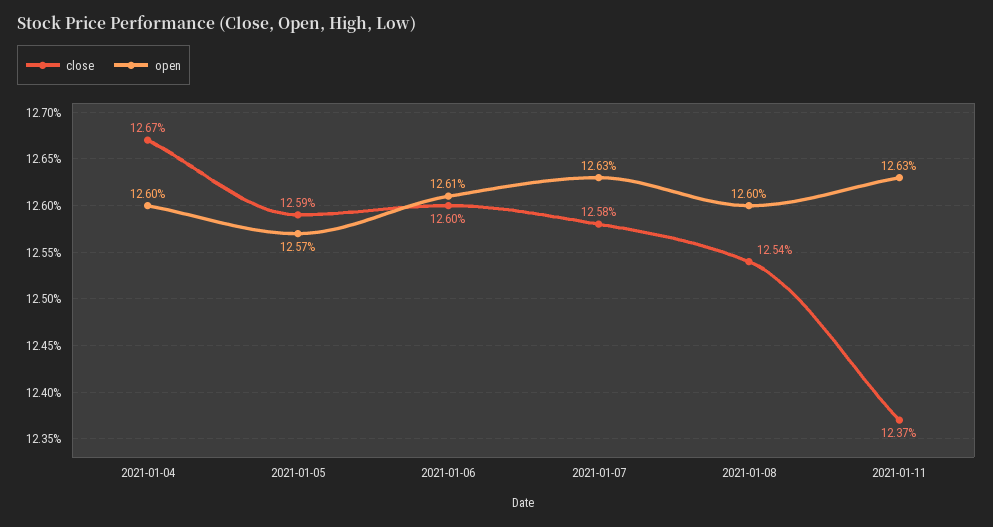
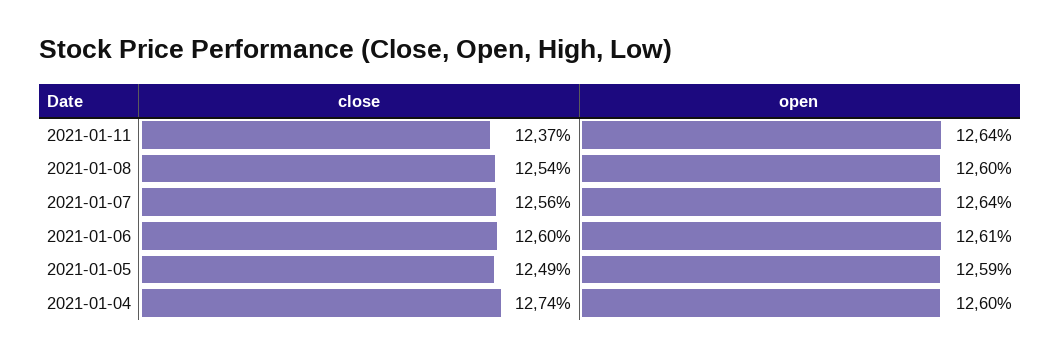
close, 2021-01-04: 12.67 -> 12.74
close, 2021-01-05: 12.59 -> 12.49
open, 2021-01-05: 12.57 -> 12.59
close, 2021-01-07: 12.58 -> 12.56
open, 2021-01-07: 12.63 -> 12.64
open, 2021-01-11: 12.63 -> 12.64

